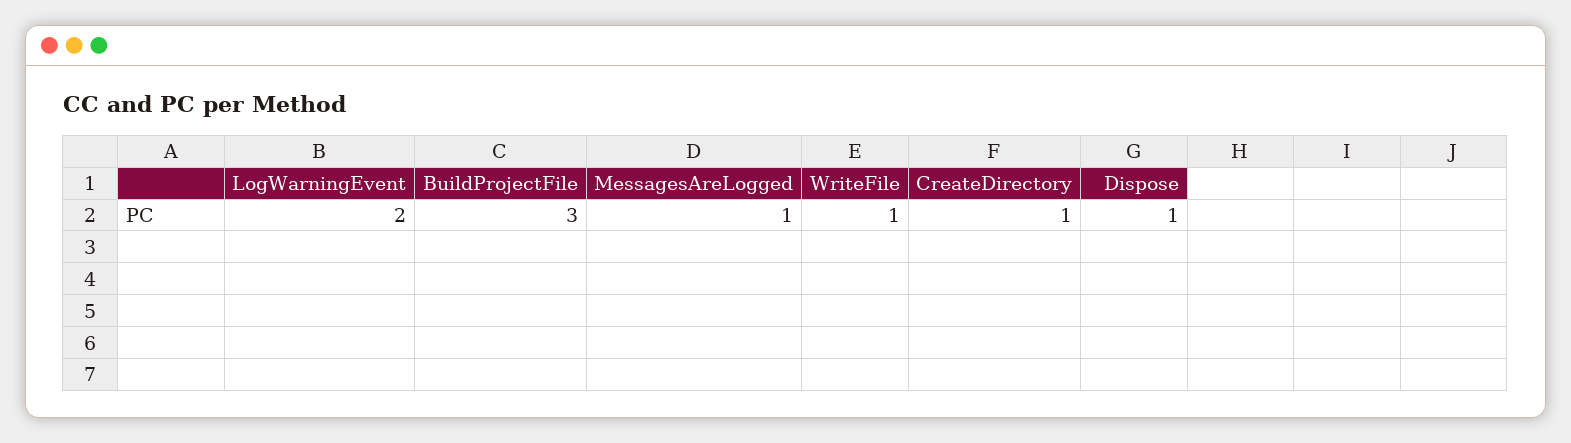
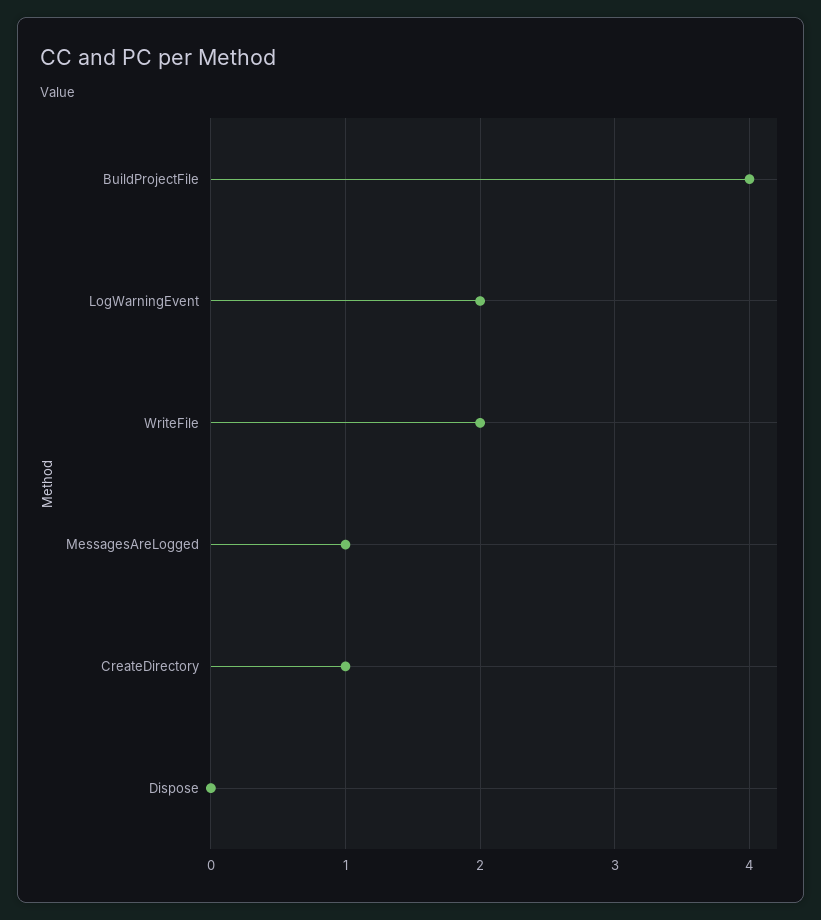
BuildProjectFile: 3 -> 4
WriteFile: 1 -> 2
Dispose: 1 -> 0

